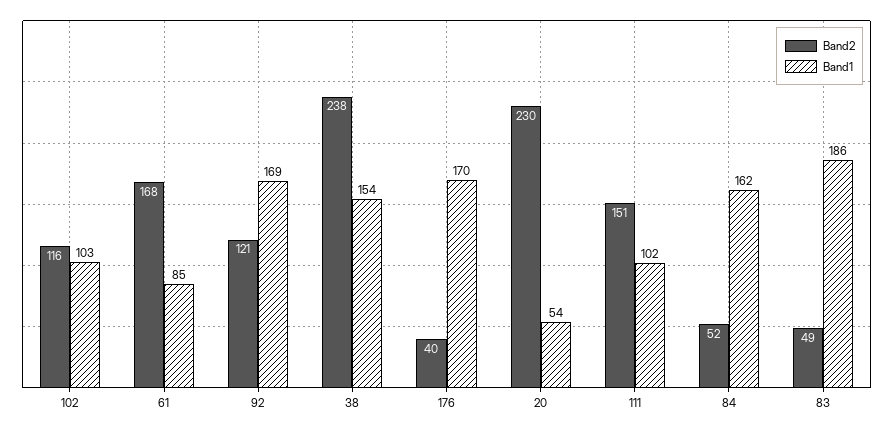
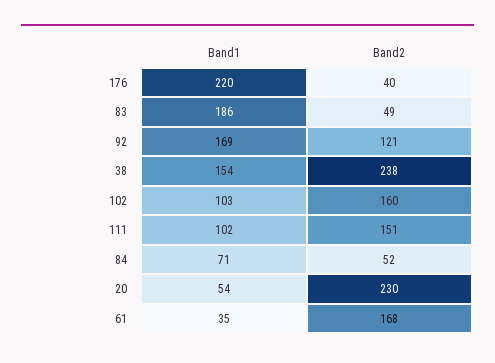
Band2, 102: 116 -> 160
Band1, 61: 85 -> 35
Band1, 176: 170 -> 220
Band1, 84: 162 -> 71

